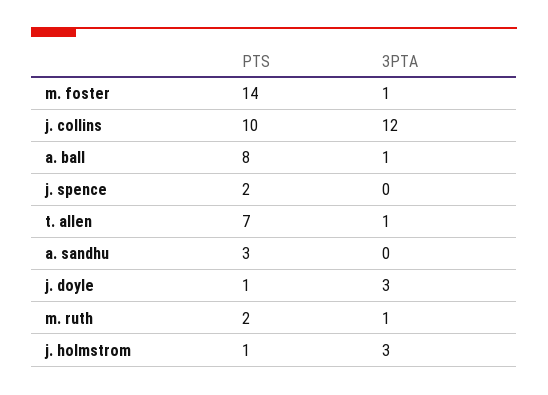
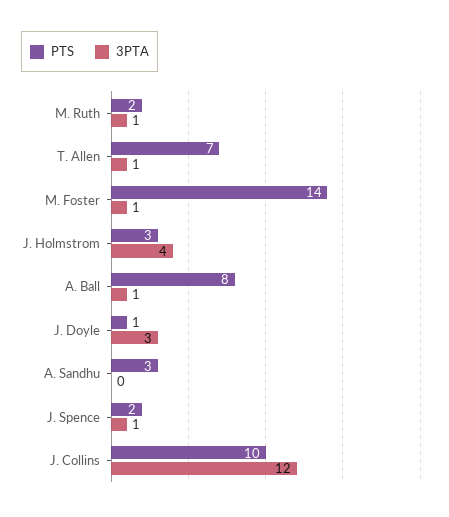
3PTA, j. spence: 0 -> 1
PTS, j. holmstrom: 1 -> 3
3PTA, j. holmstrom: 3 -> 4

